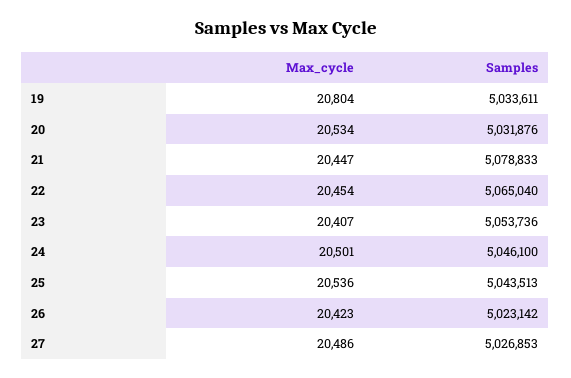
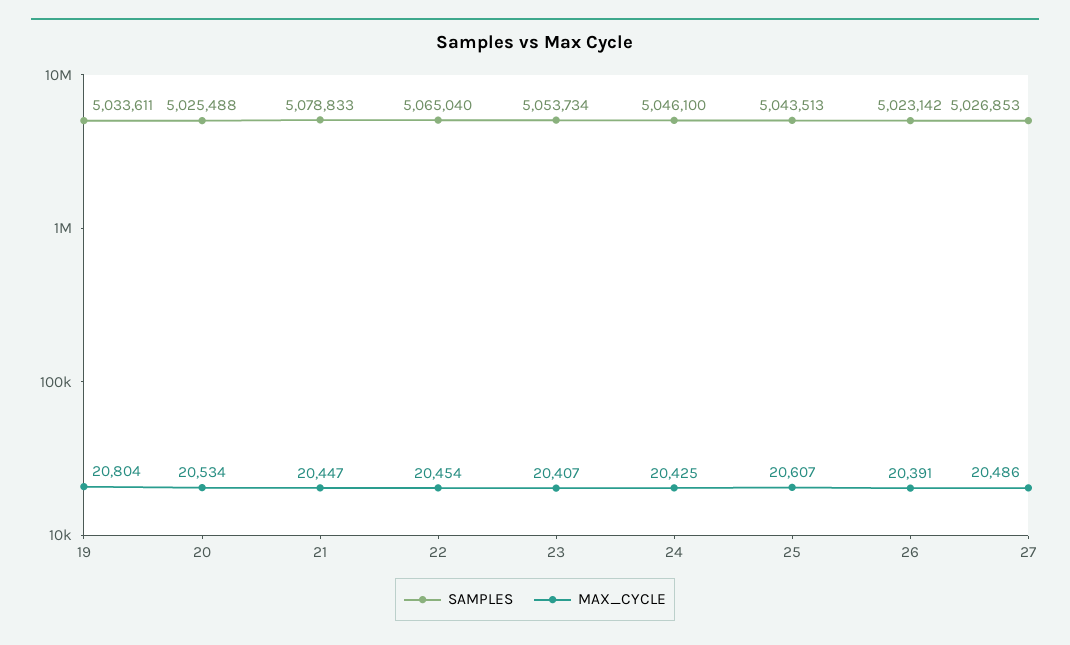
Samples, 20: 5031876 -> 5025488
Samples, 23: 5053736 -> 5053734
Max_cycle, 24: 20501 -> 20425
Max_cycle, 25: 20536 -> 20607
Max_cycle, 26: 20423 -> 20391

